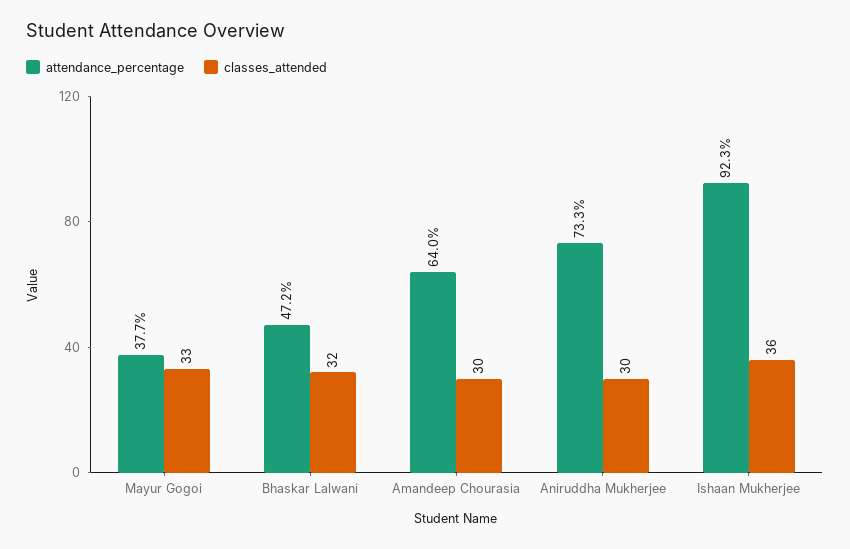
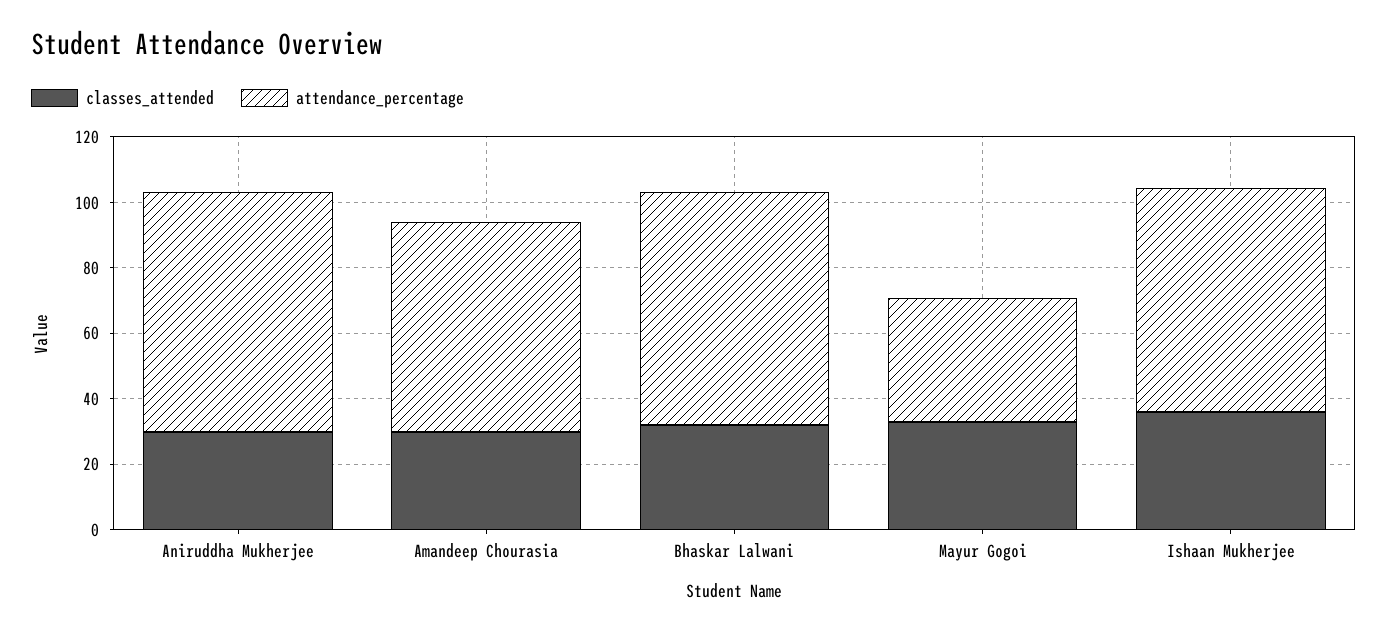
attendance_percentage, Bhaskar Lalwani: 47.2 -> 70
attendance_percentage, Ishaan Mukherjee: 92.3 -> 70

